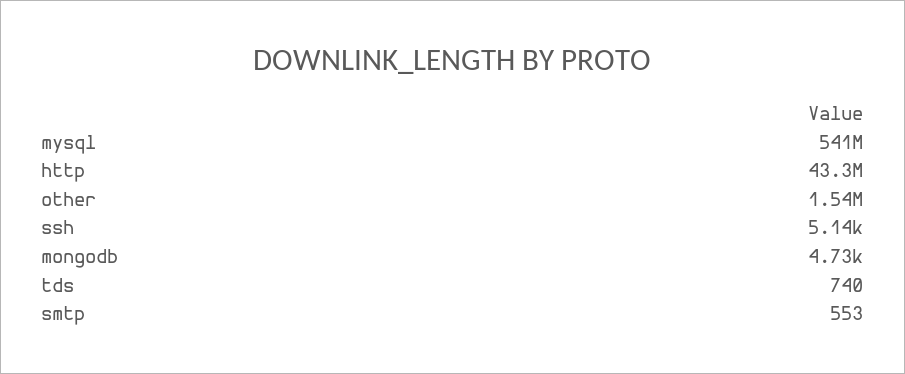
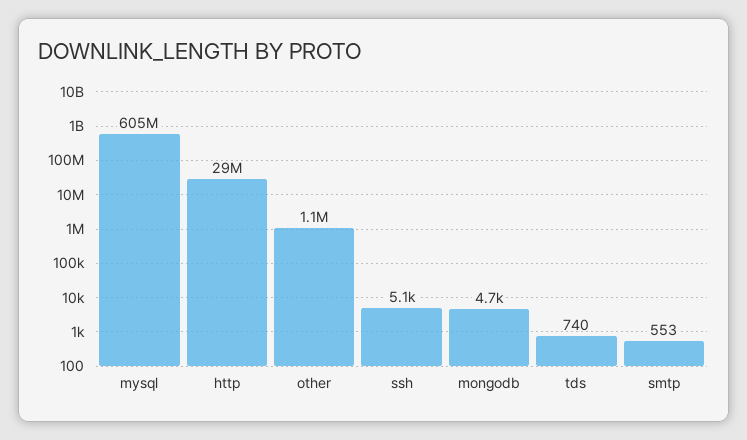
mysql: 541000000 -> 605000000
http: 43300000 -> 29000000
other: 1540000 -> 1100000

